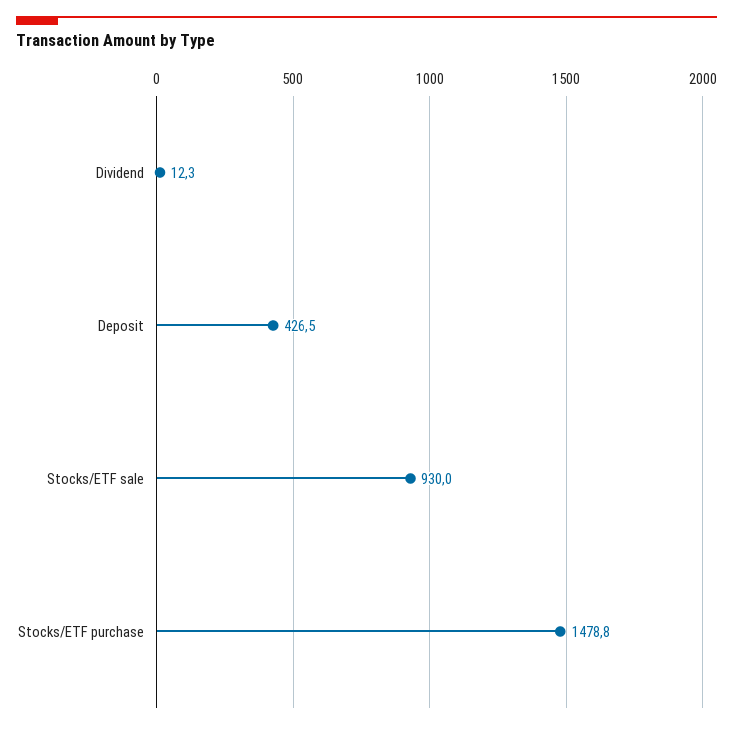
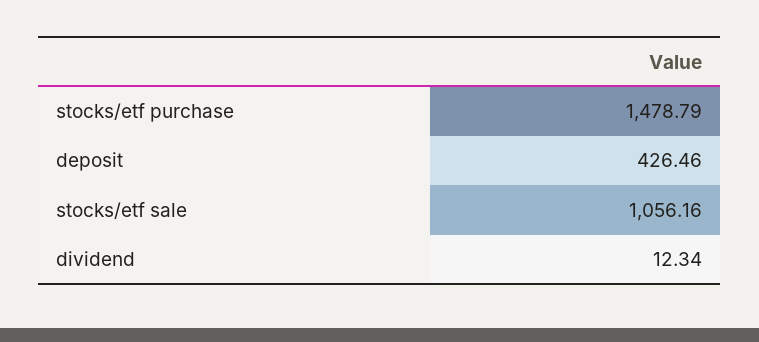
Stocks/ETF sale: 930 -> 1056.16

